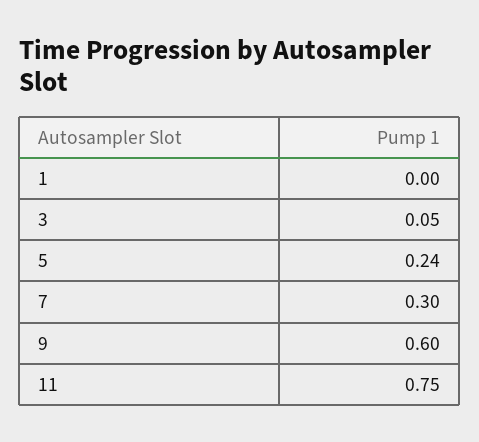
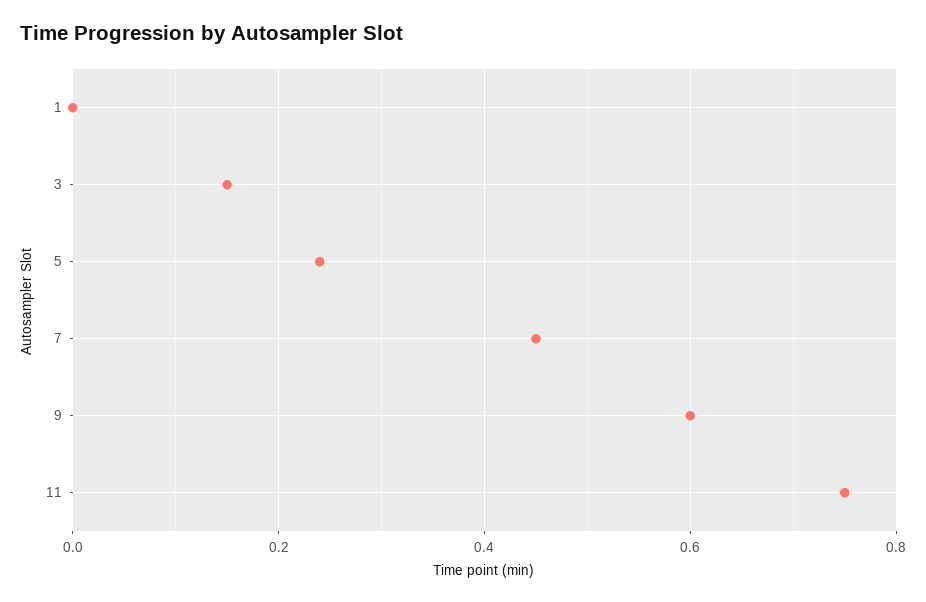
3: 0.05 -> 0.15
7: 0.3 -> 0.45

